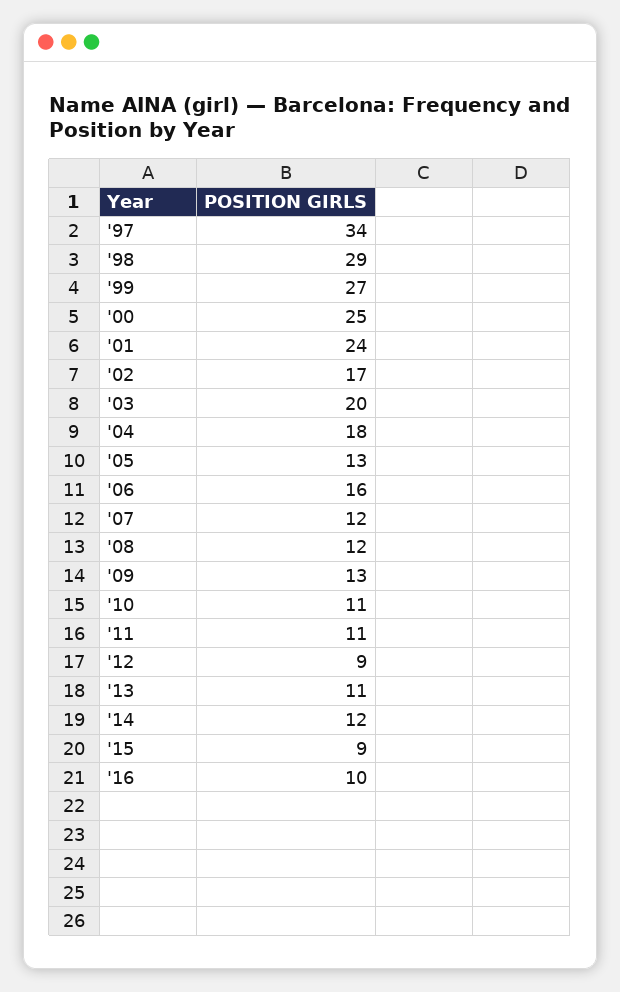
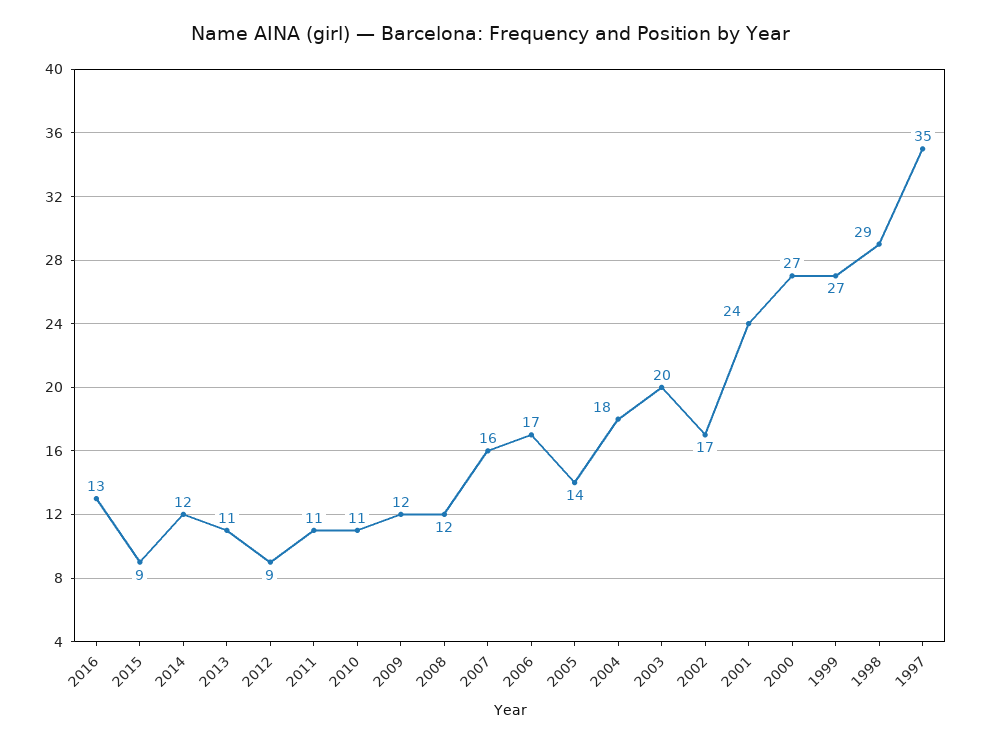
'97: 34 -> 35
'00: 25 -> 27
'05: 13 -> 14
'06: 16 -> 17
'07: 12 -> 16
'09: 13 -> 12
'16: 10 -> 13

